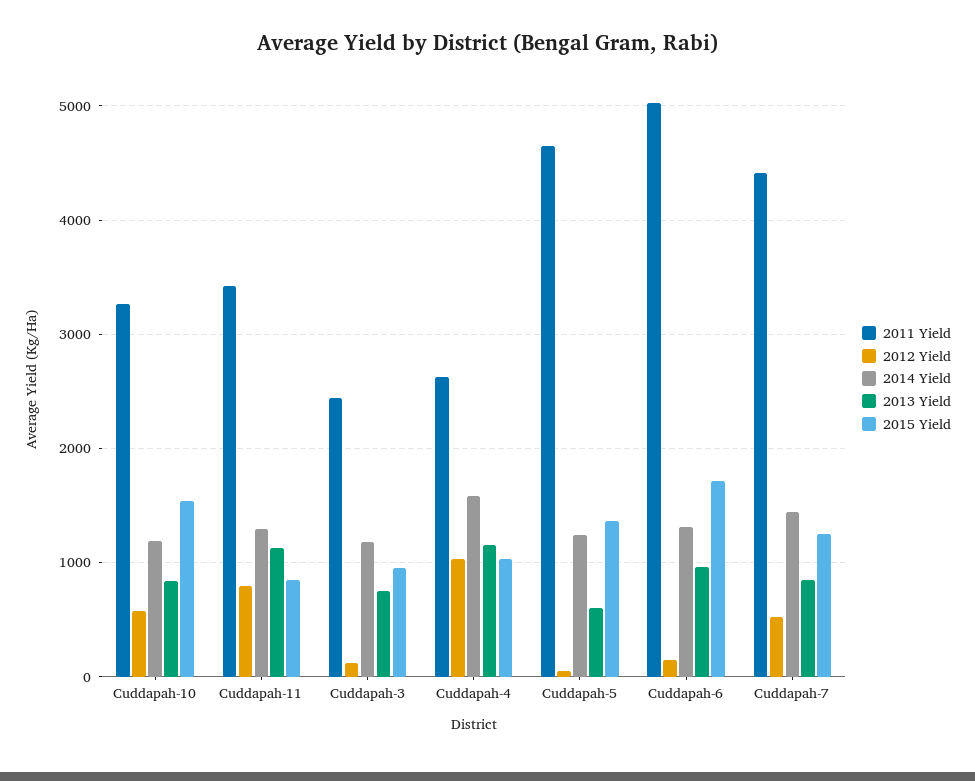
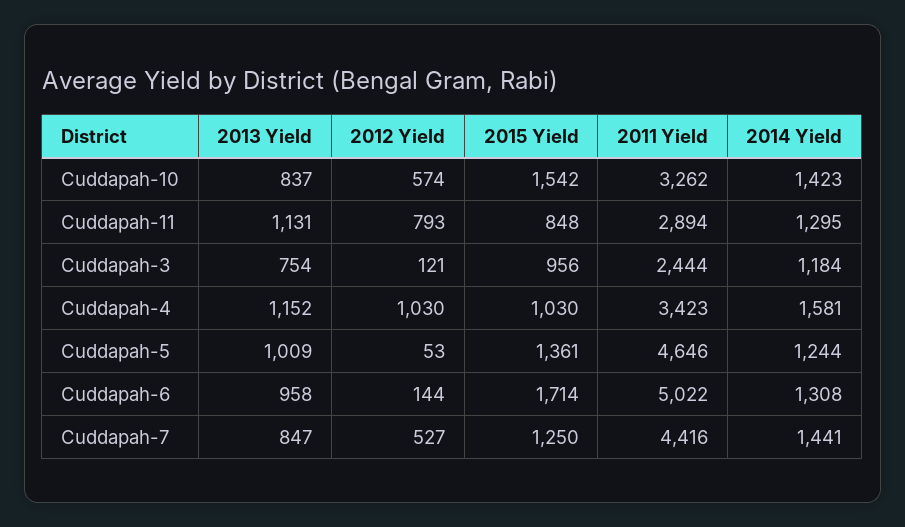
2014 Yield, Cuddapah-10: 1200 -> 1423
2011 Yield, Cuddapah-11: 3400 -> 2894
2011 Yield, Cuddapah-4: 2600 -> 3423
2013 Yield, Cuddapah-5: 600 -> 1009

